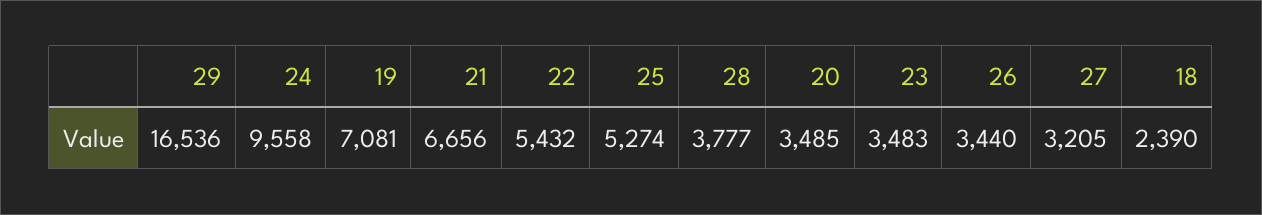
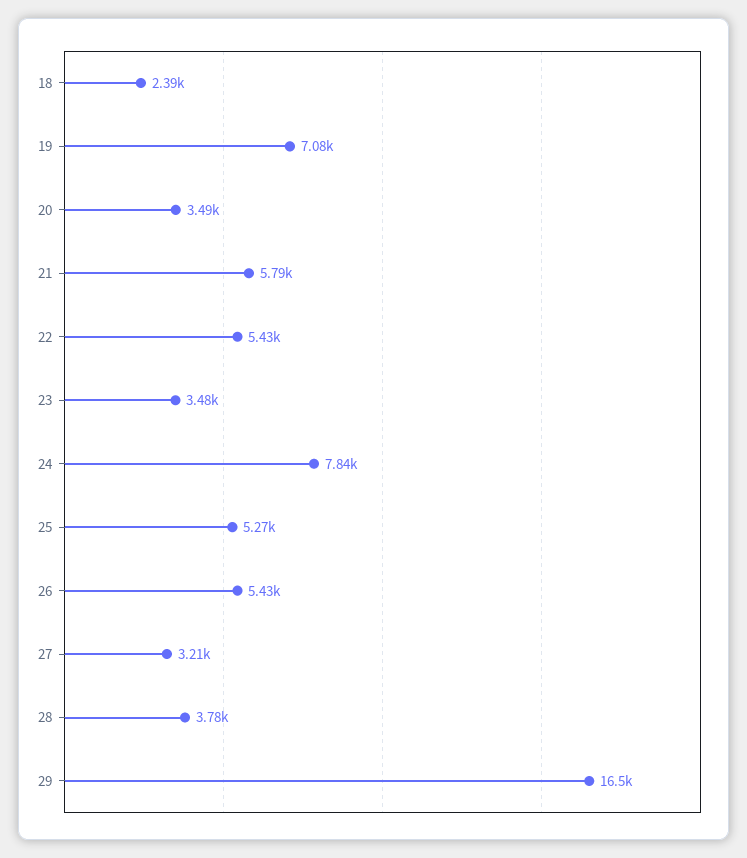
24: 9558 -> 7840
21: 6656 -> 5790
26: 3440 -> 5430

